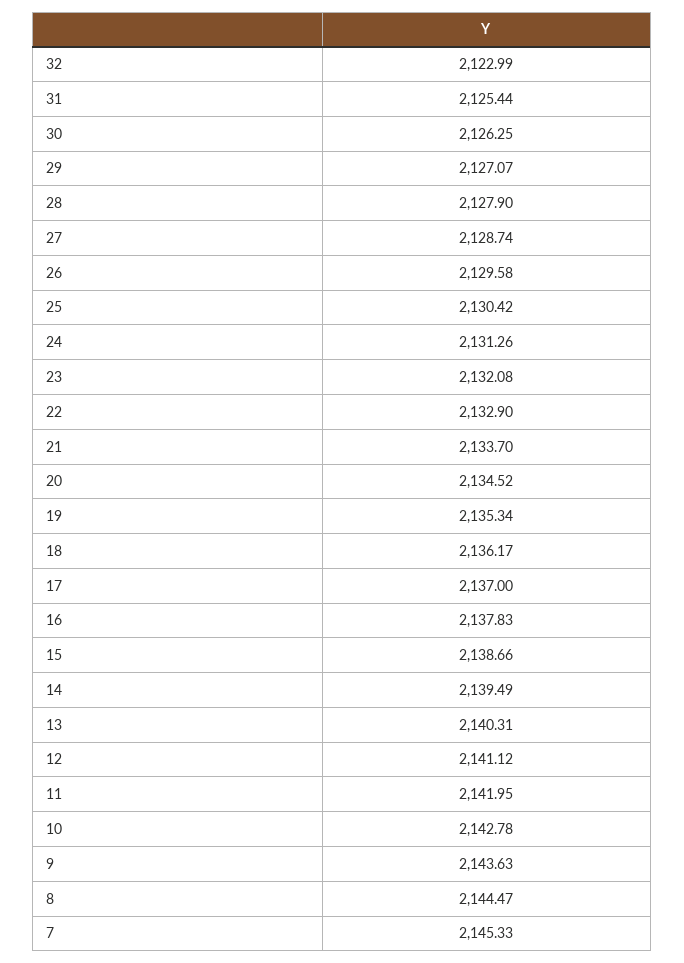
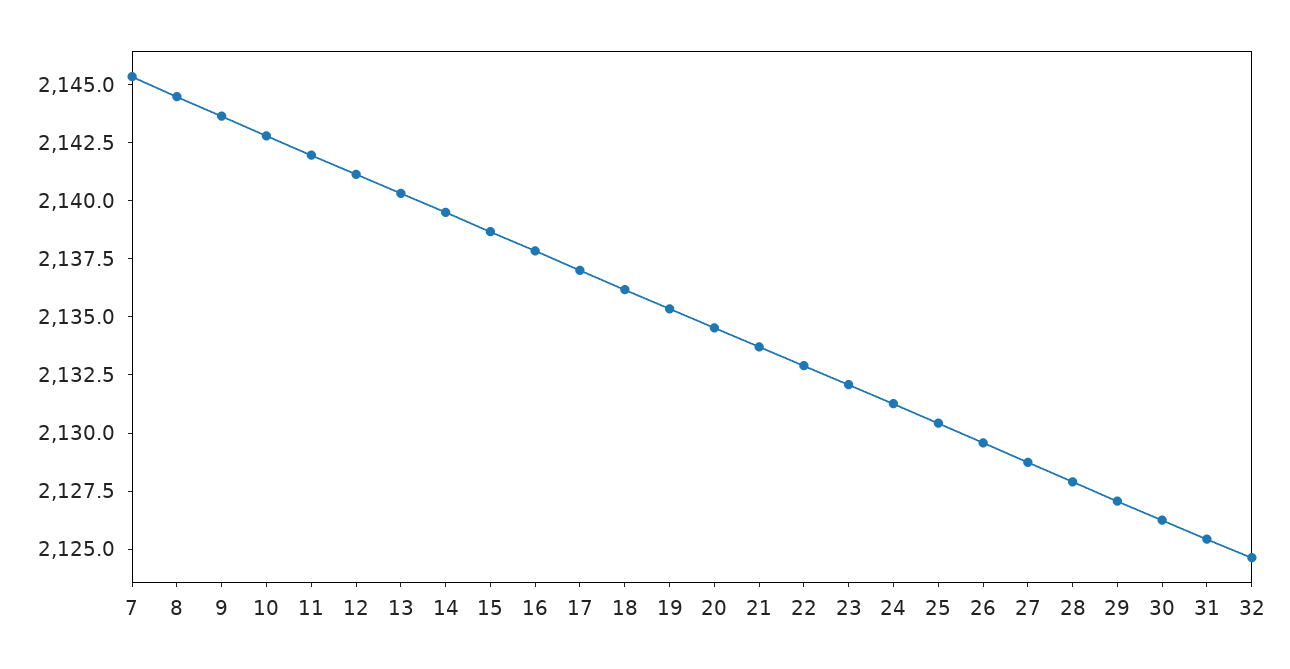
32: 2122.99 -> 2124.5

